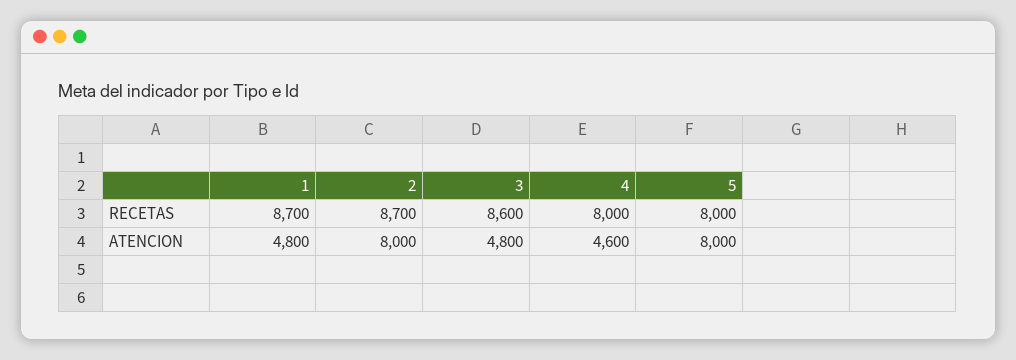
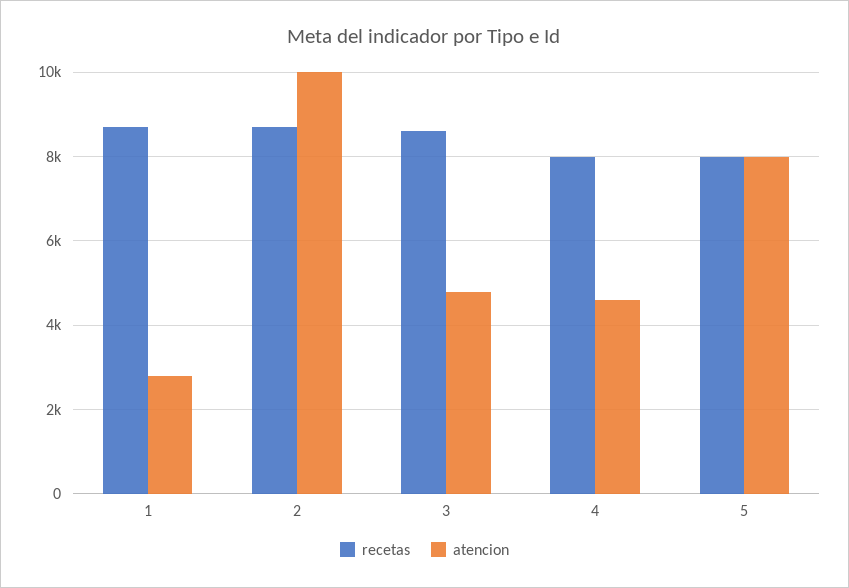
ATENCION, 1: 4800 -> 2800
ATENCION, 2: 8000 -> 10000

